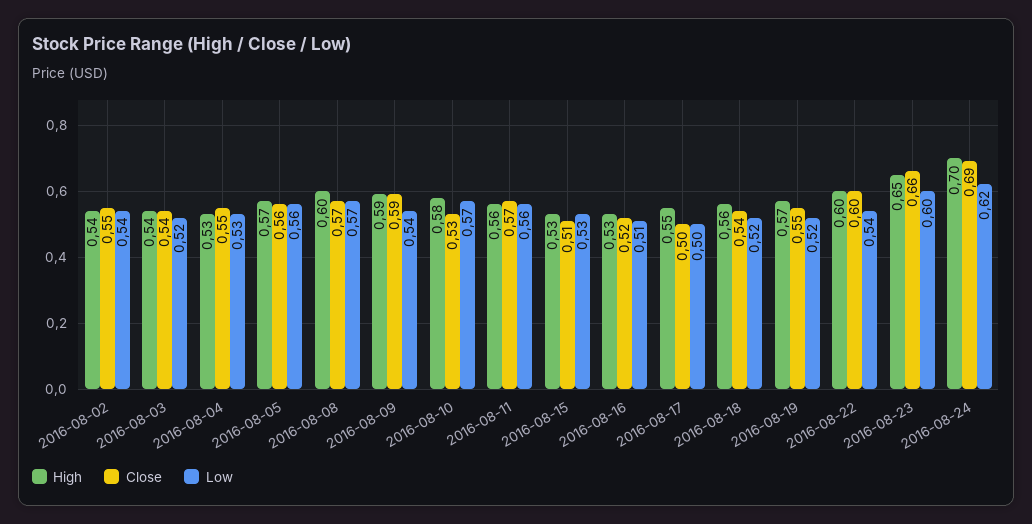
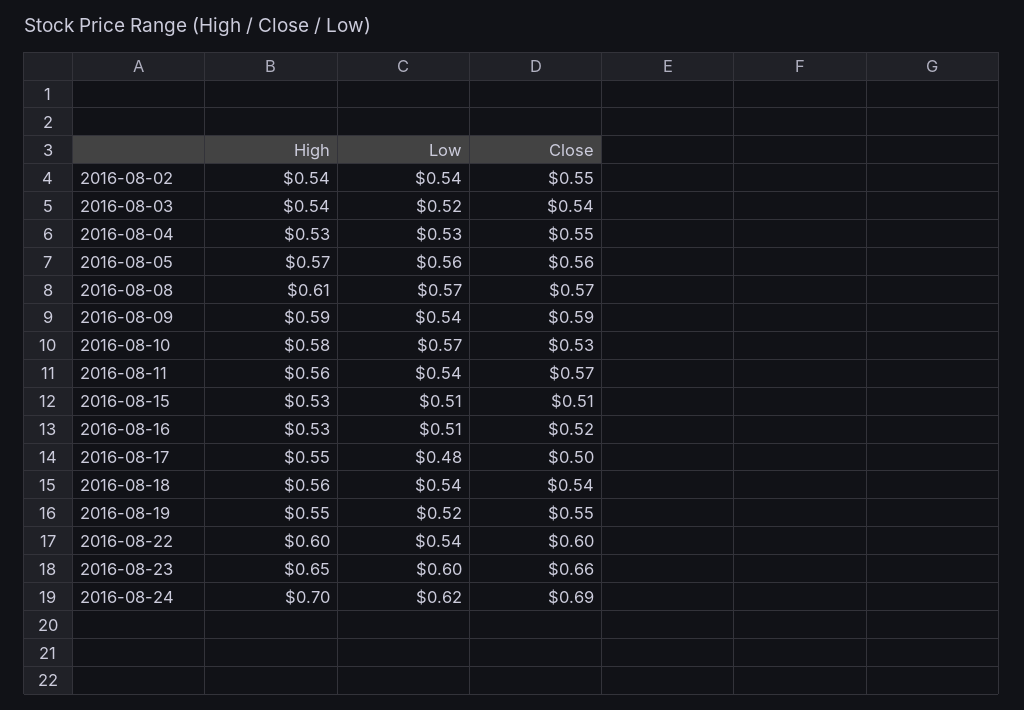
High, 2016-08-08: 0.6 -> 0.61
Low, 2016-08-11: 0.56 -> 0.54
Low, 2016-08-15: 0.53 -> 0.51
Low, 2016-08-17: 0.5 -> 0.48
Low, 2016-08-18: 0.52 -> 0.54
High, 2016-08-19: 0.57 -> 0.55

